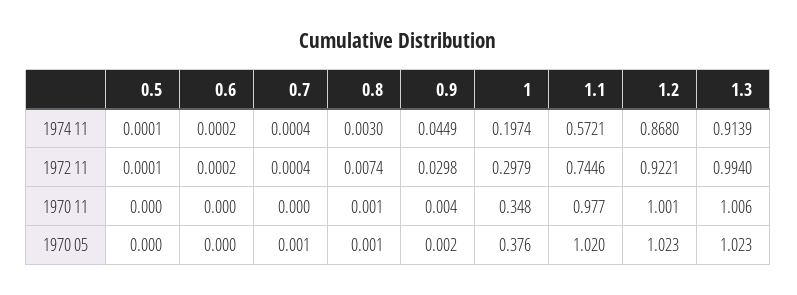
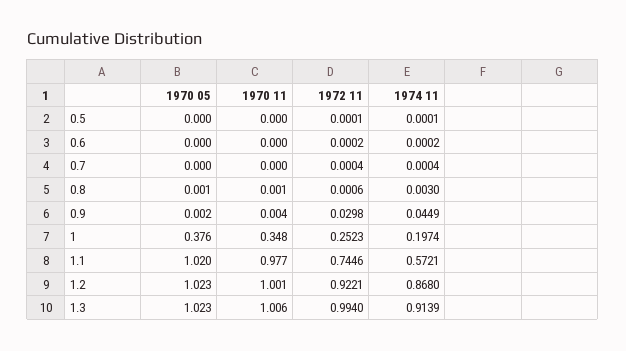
0.8, 1972 11: 0.0074 -> 0.0006
1, 1972 11: 0.2979 -> 0.2523
0.7, 1970 05: 0.001 -> 0

